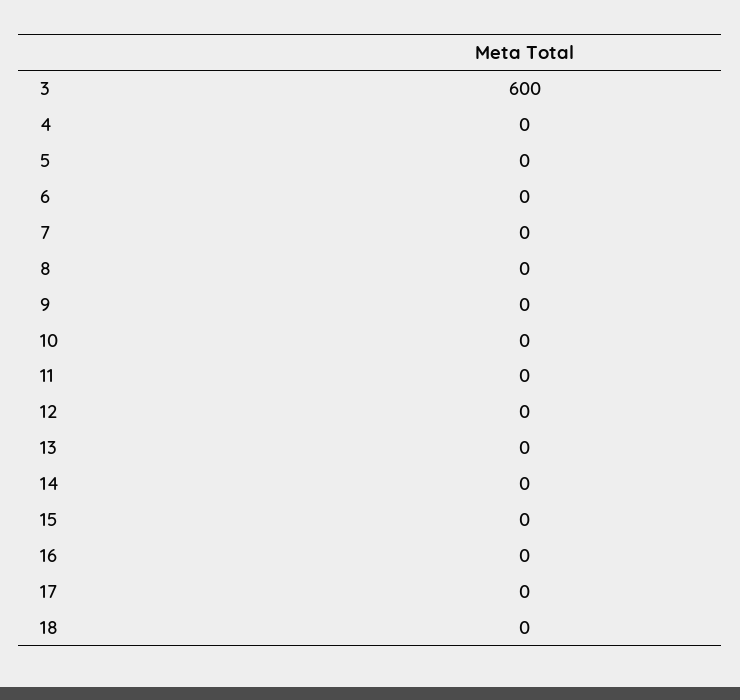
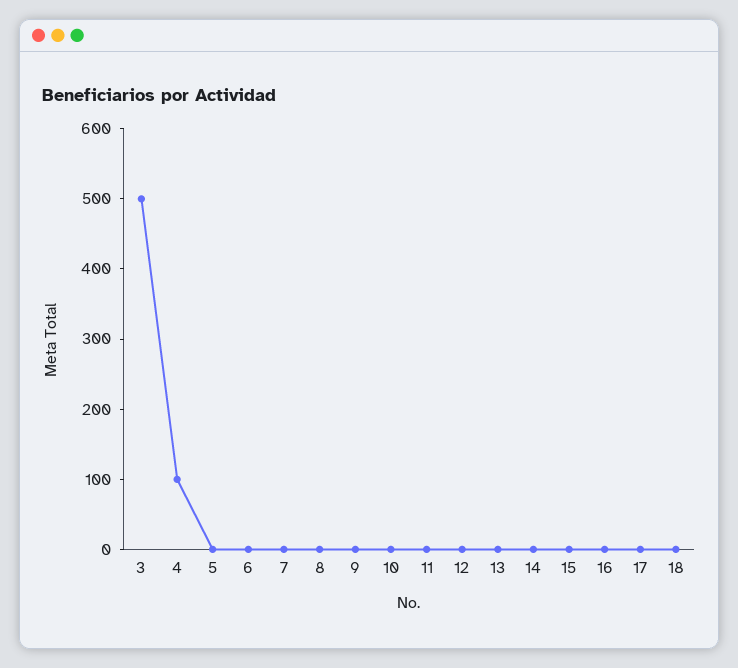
3: 600 -> 500
4: 0 -> 100

